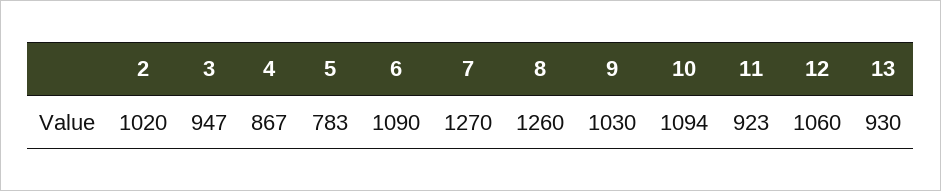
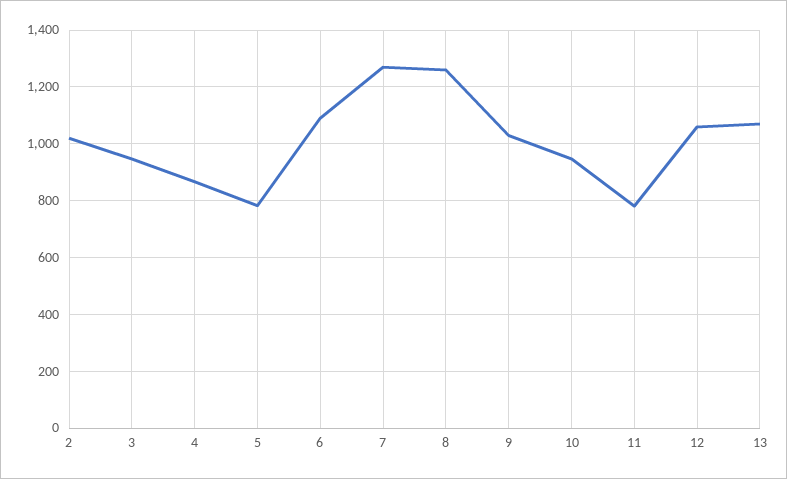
10: 1094 -> 950
11: 923 -> 775
13: 930 -> 1075

